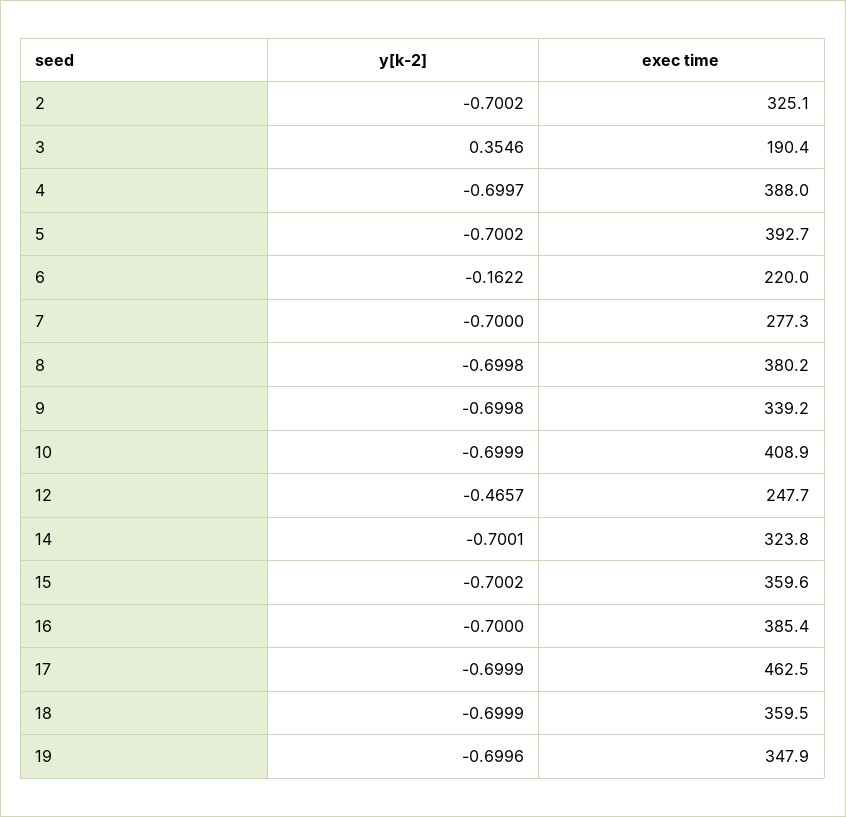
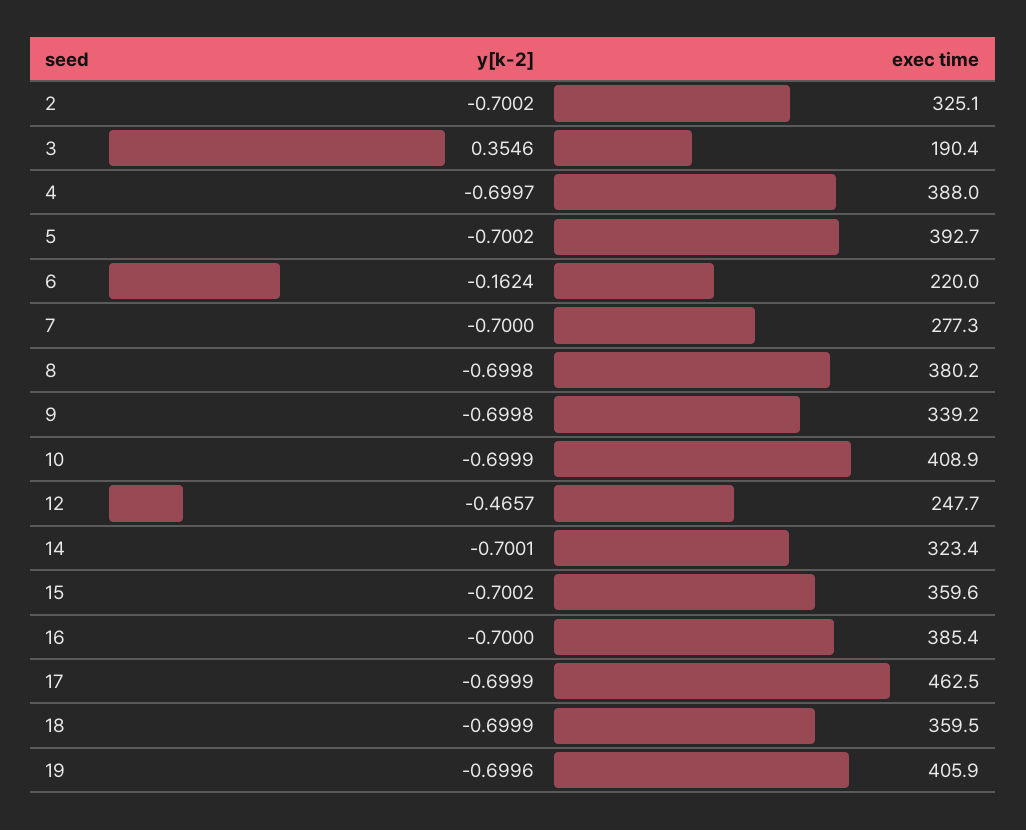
y[k-2], 6: -0.1622 -> -0.1624
exec time, 14: 323.8 -> 323.4
exec time, 19: 347.9 -> 405.9

